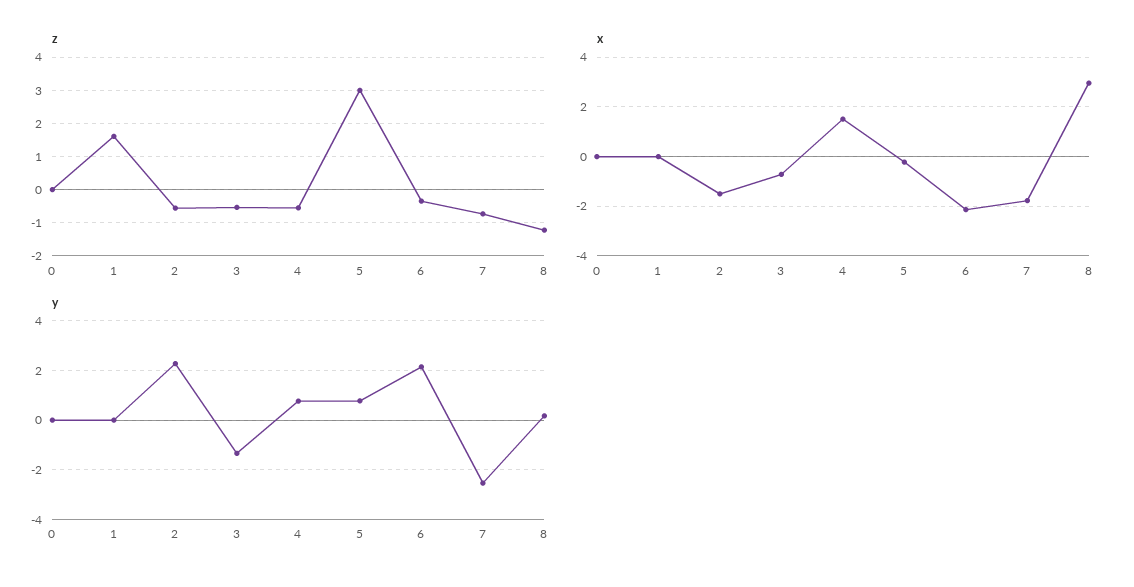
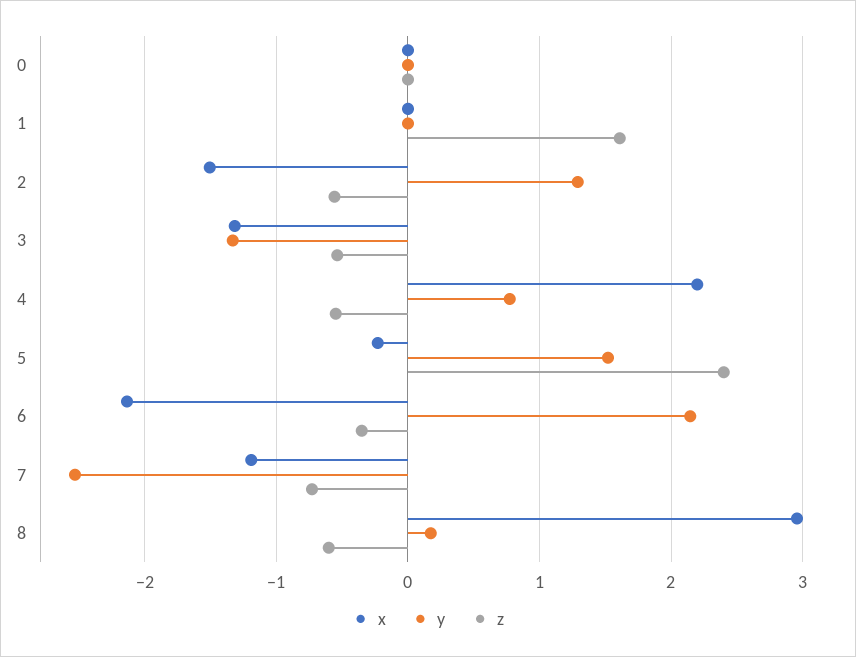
z, 5: 3 -> 2.4
z, 8: -1.2 -> -0.6
x, 3: -0.75 -> -1.3
x, 4: 1.5 -> 2.2
x, 7: -1.75 -> -1.2
y, 2: 2.25 -> 1.3
y, 5: 0.75 -> 1.5

